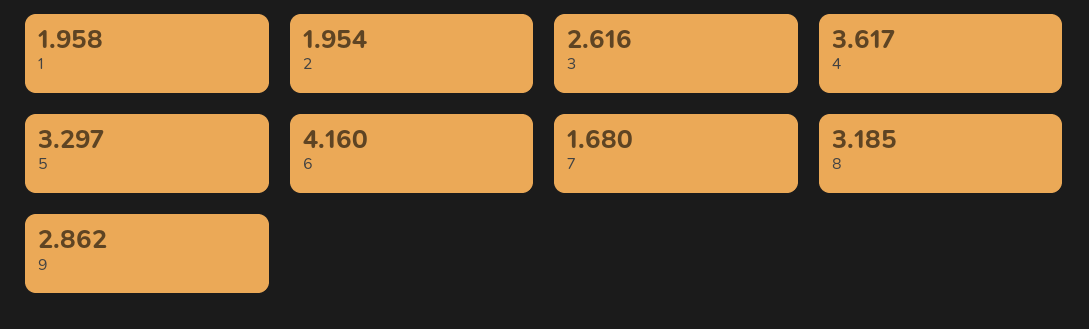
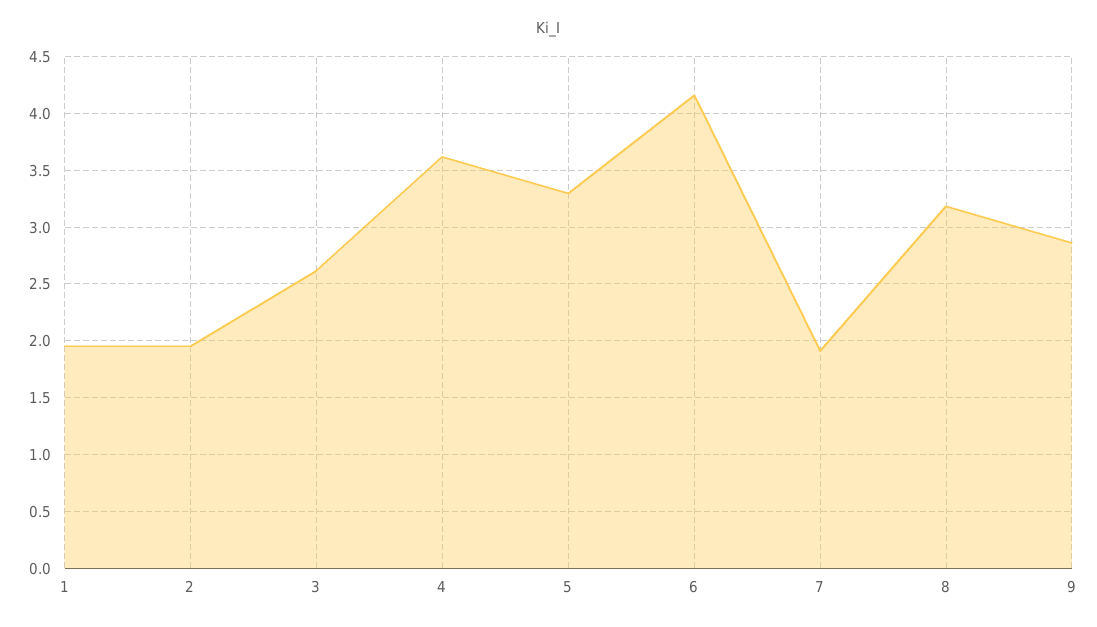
7: 1.68 -> 1.9

